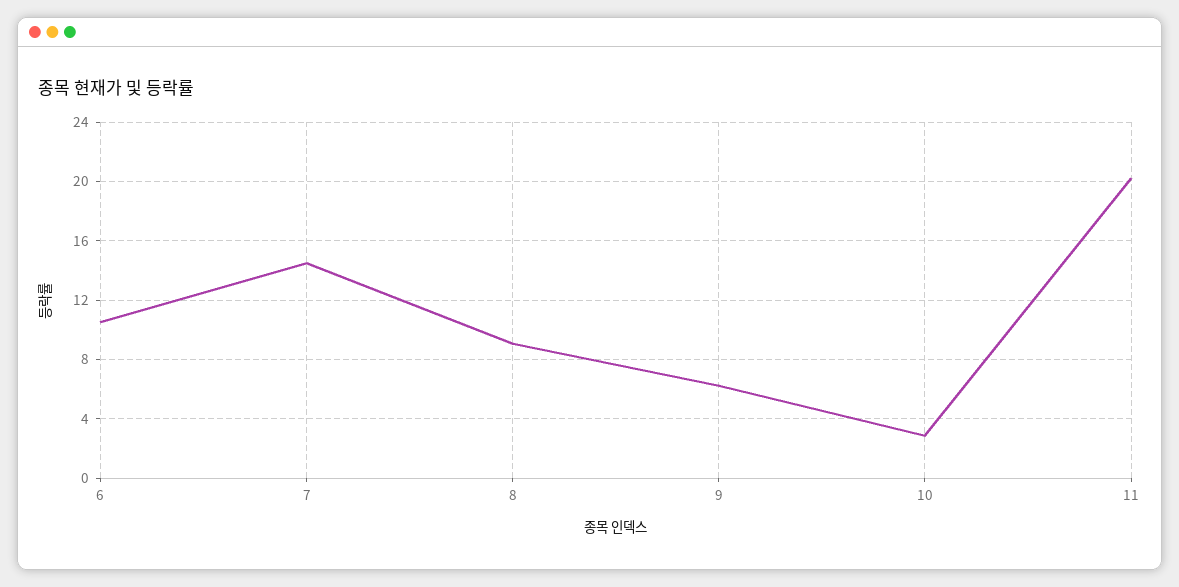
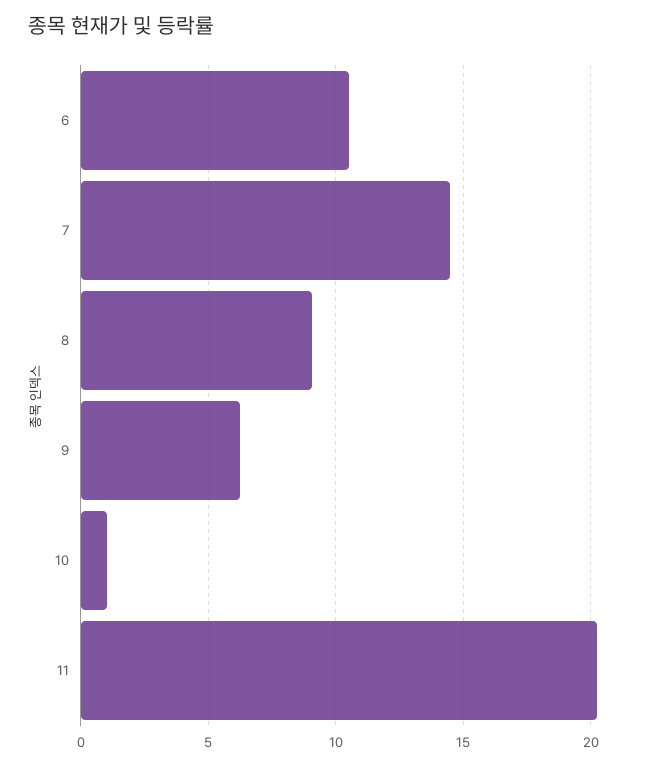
10: 3 -> 1

